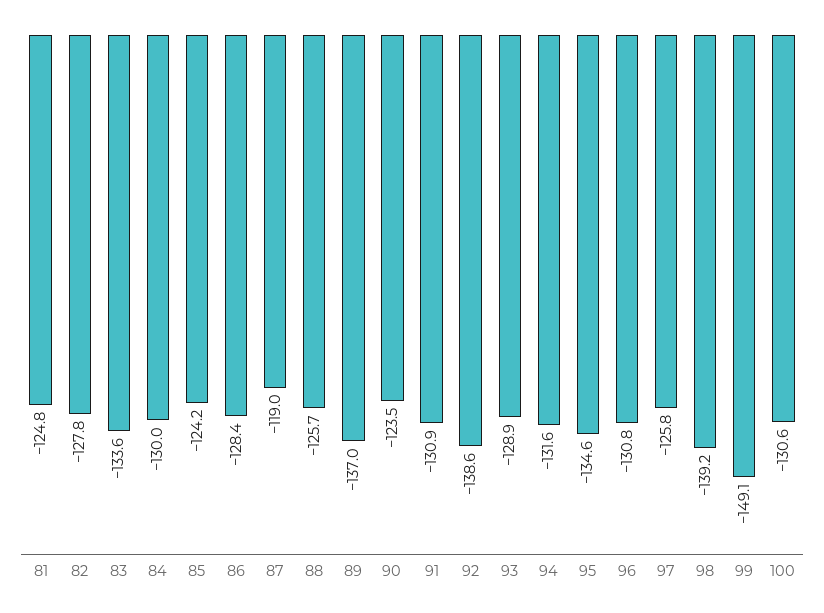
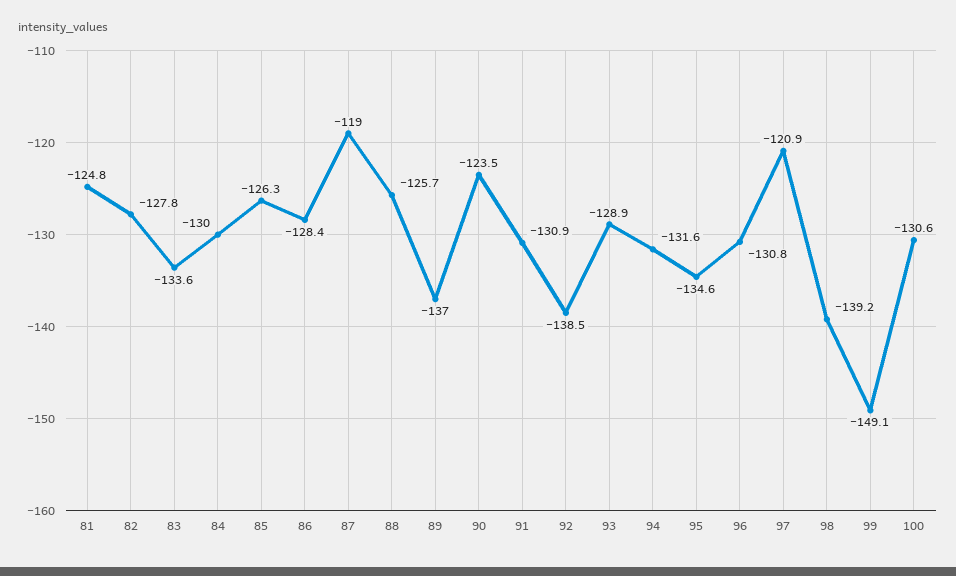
85: -124.2 -> -126.3
92: -138.6 -> -138.5
97: -125.8 -> -120.9

